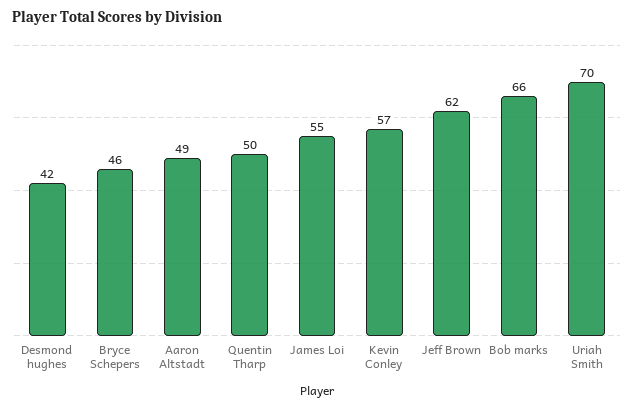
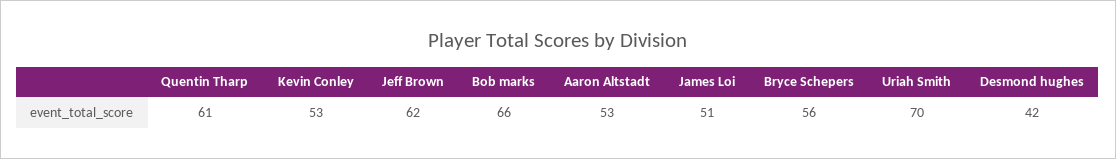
Bryce Schepers: 46 -> 56
Aaron Altstadt: 49 -> 53
Quentin Tharp: 50 -> 61
James Loi: 55 -> 51
Kevin Conley: 57 -> 53

